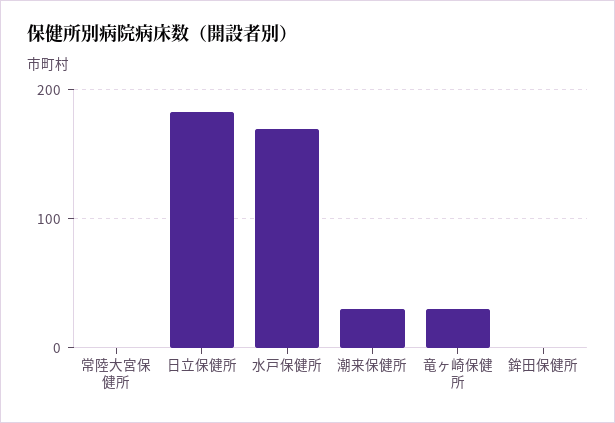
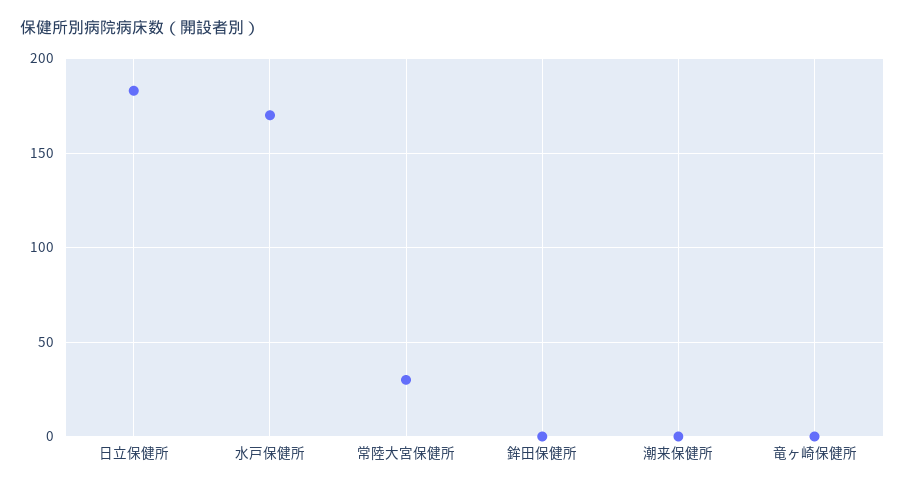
常陸大宮保健所: 0 -> 30
潮来保健所: 30 -> 0
竜ヶ崎保健所: 30 -> 0

